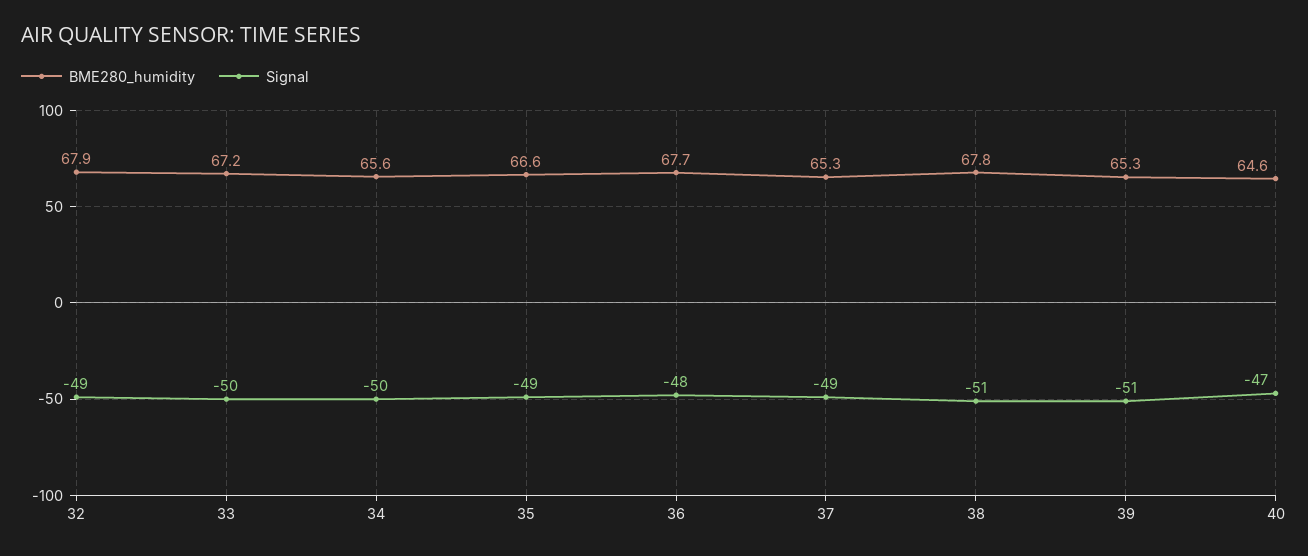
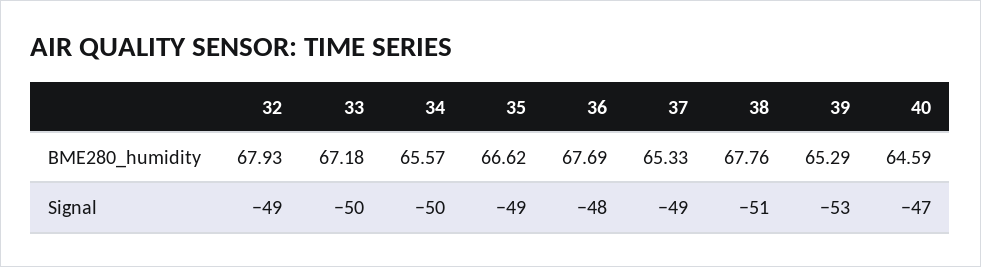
Signal, 39: -51 -> -53

